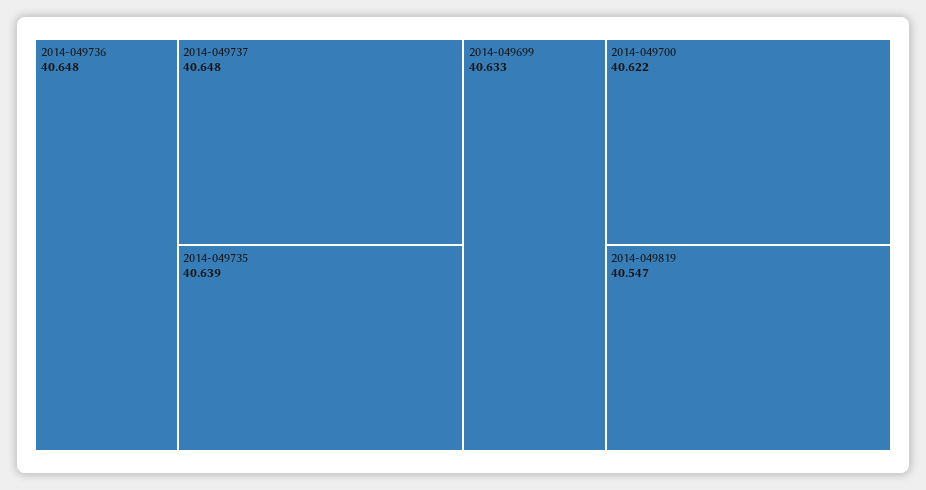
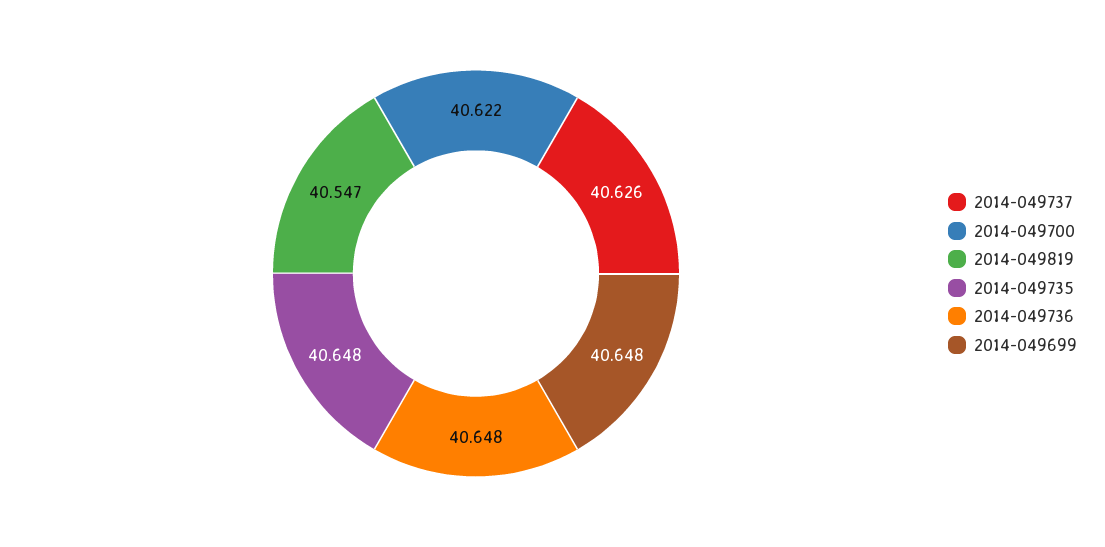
2014-049737: 40.648 -> 40.626
2014-049735: 40.639 -> 40.648
2014-049699: 40.633 -> 40.648

